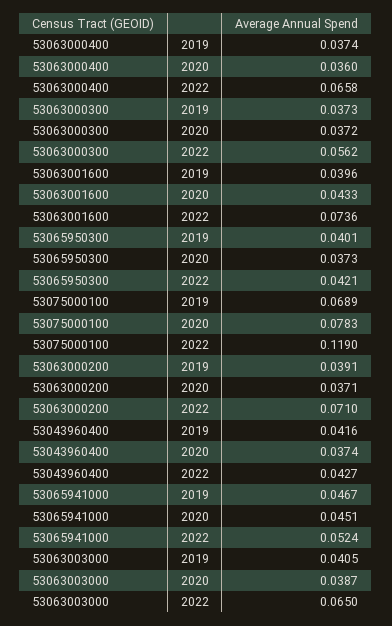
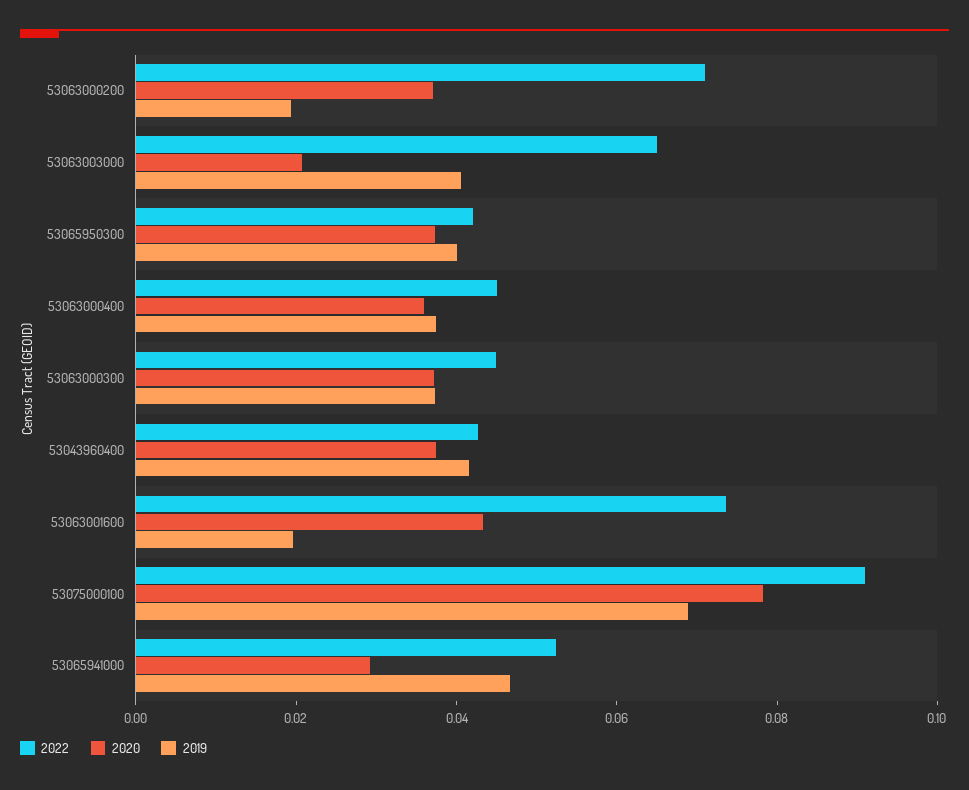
2022, 53063000400: 0.0658 -> 0.045
2022, 53063000300: 0.0562 -> 0.045
2019, 53063001600: 0.0396 -> 0.02
2022, 53075000100: 0.119 -> 0.09
2019, 53063000200: 0.0391 -> 0.02
2020, 53065941000: 0.0451 -> 0.03
2020, 53063003000: 0.0387 -> 0.02

